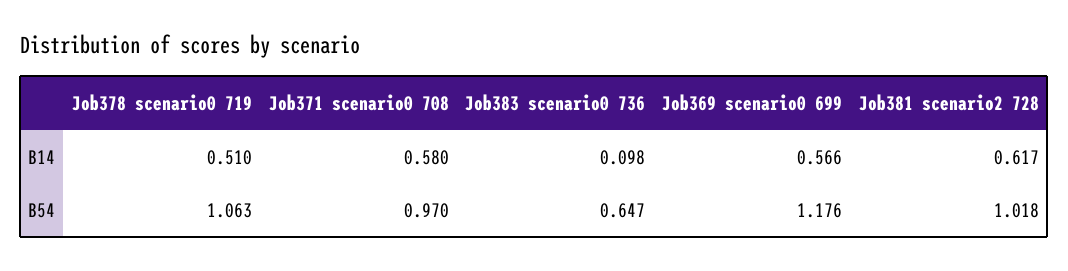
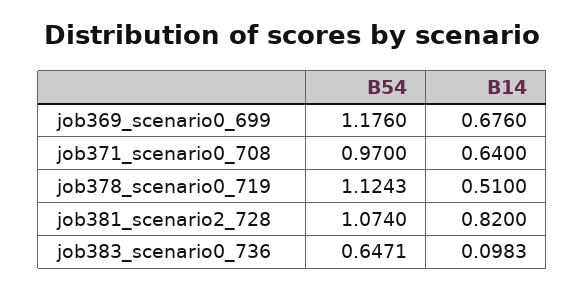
Job371 scenario0 708, B14: 0.58 -> 0.64
Job369 scenario0 699, B14: 0.566 -> 0.676
Job381 scenario2 728, B14: 0.617 -> 0.82
Job378 scenario0 719, B54: 1.063 -> 1.1243
Job381 scenario2 728, B54: 1.018 -> 1.074

